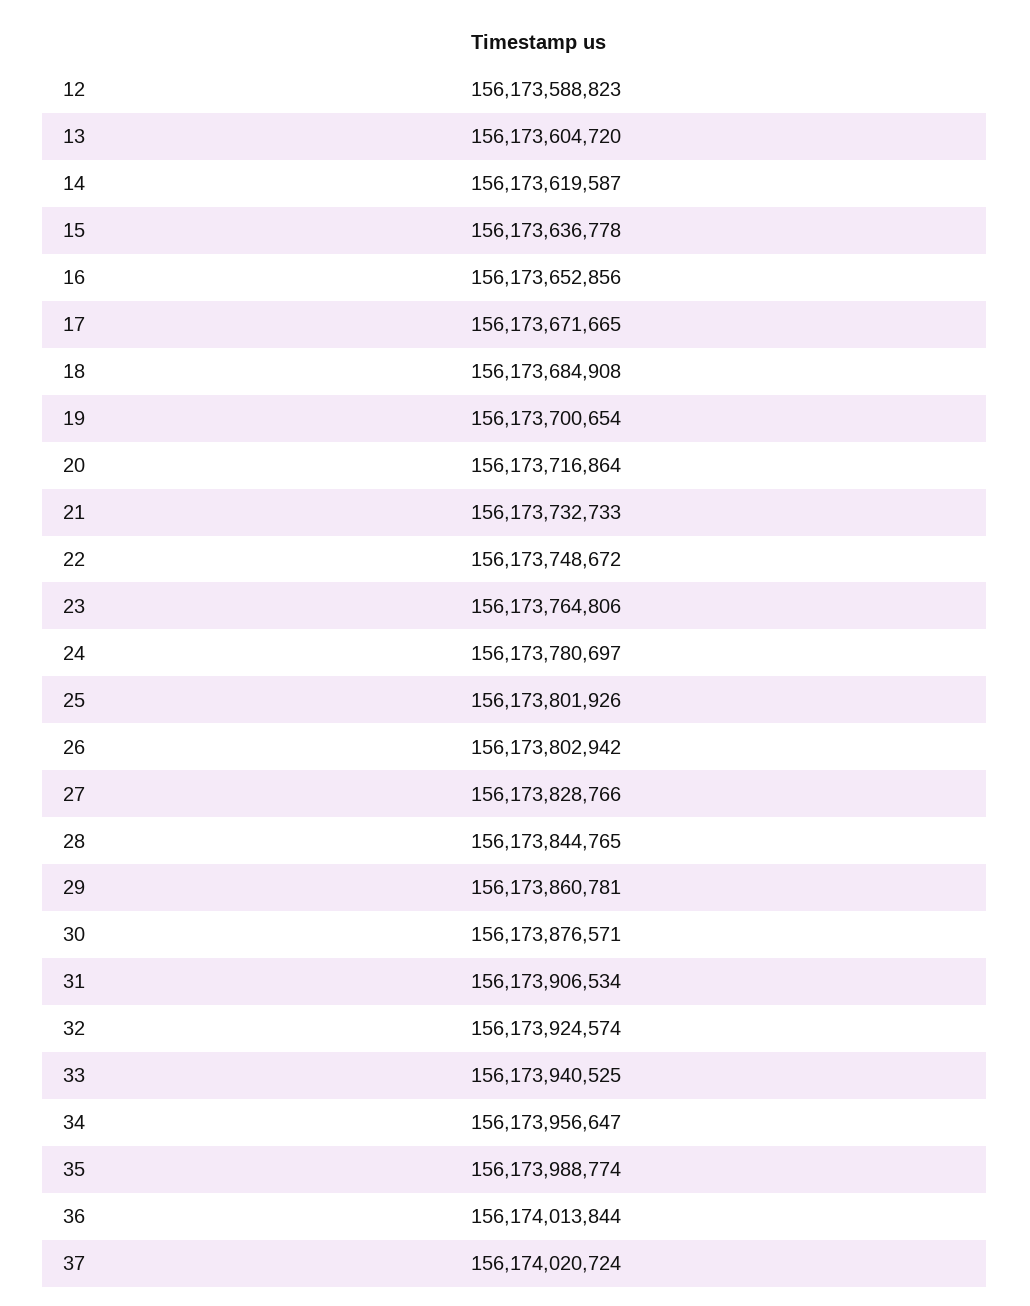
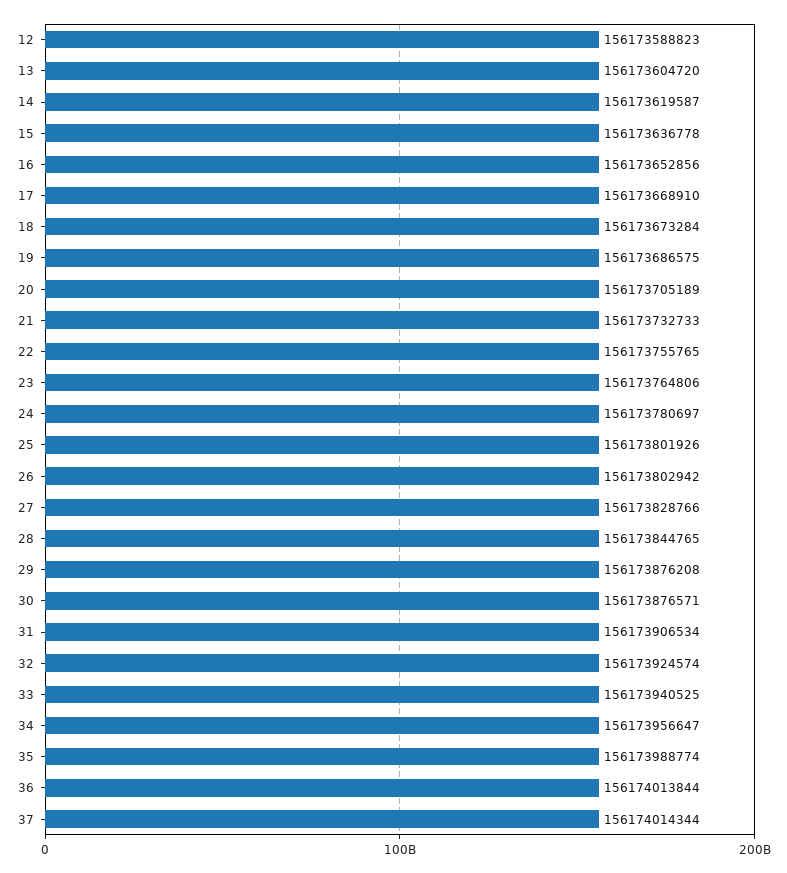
17: 156173671665 -> 156173668910
18: 156173684908 -> 156173673284
19: 156173700654 -> 156173686575
20: 156173716864 -> 156173705189
22: 156173748672 -> 156173755765
29: 156173860781 -> 156173876208
37: 156174020724 -> 156174014344

